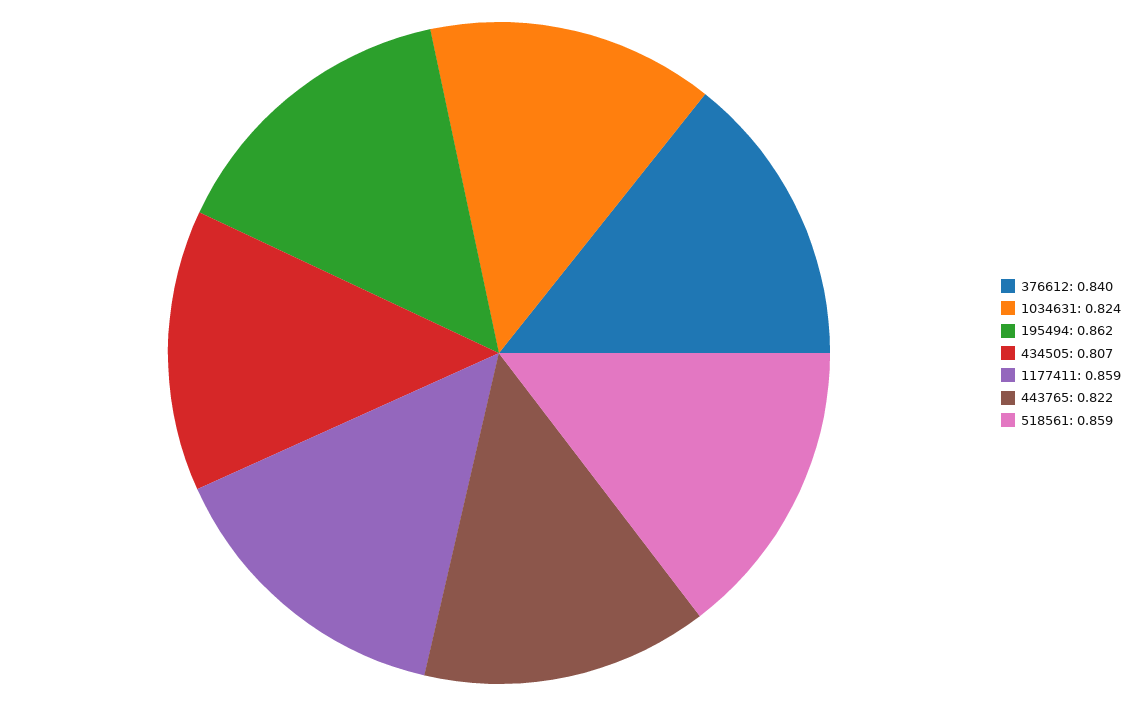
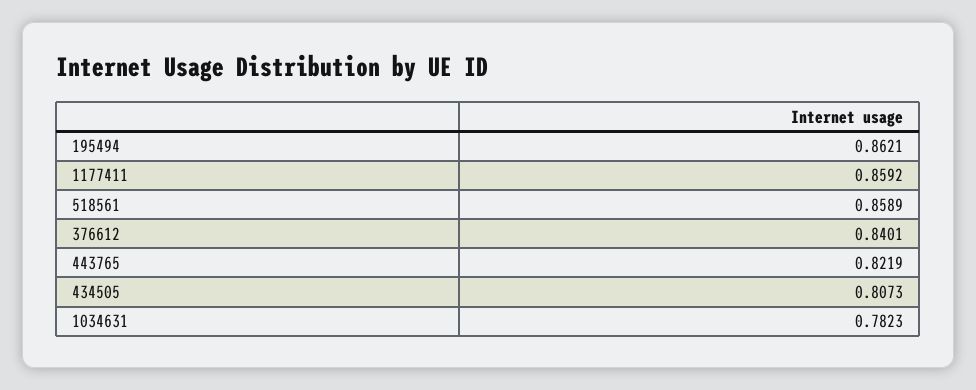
1034631: 0.824 -> 0.7823

